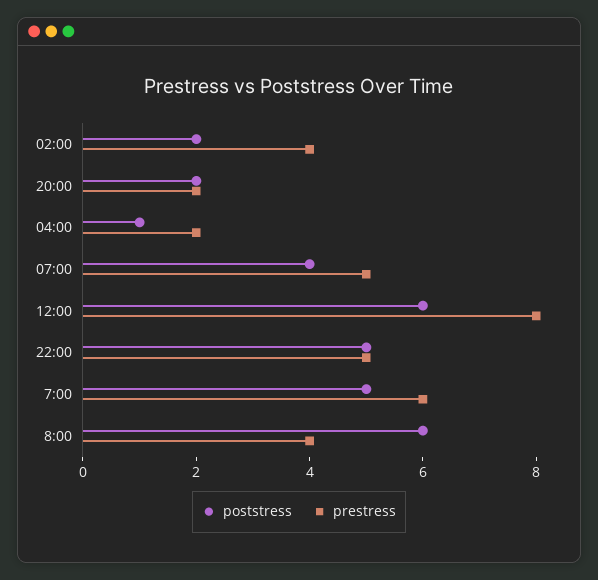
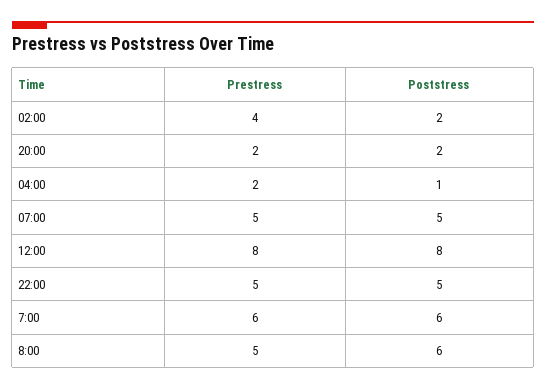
poststress, 07:00: 4 -> 5
poststress, 12:00: 6 -> 8
poststress, 7:00: 5 -> 6
prestress, 8:00: 4 -> 5

